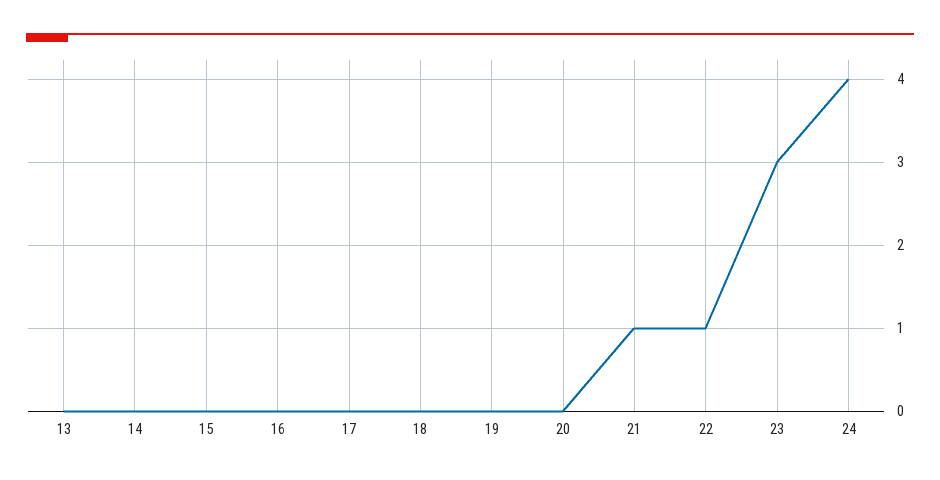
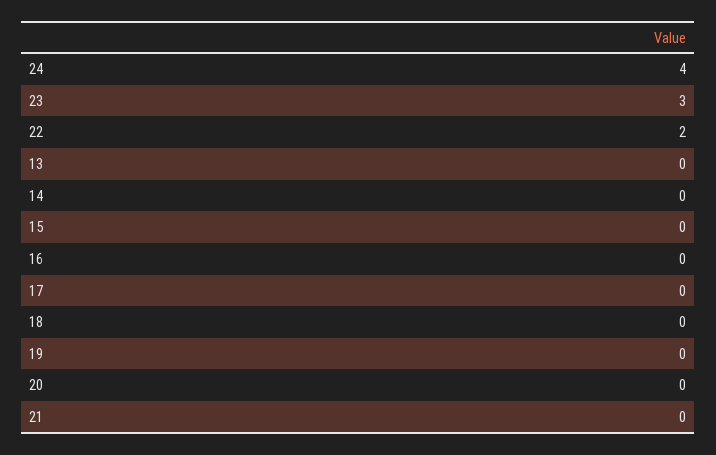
21: 1 -> 0
22: 1 -> 2

